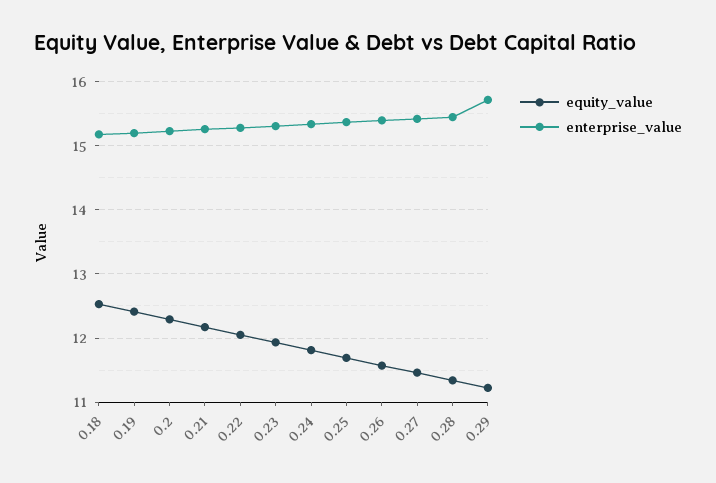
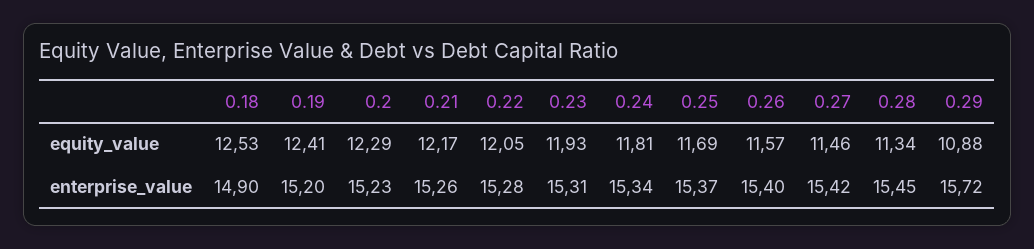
enterprise_value, 0.18: 15.2 -> 14.9
equity_value, 0.29: 11.2 -> 10.88

